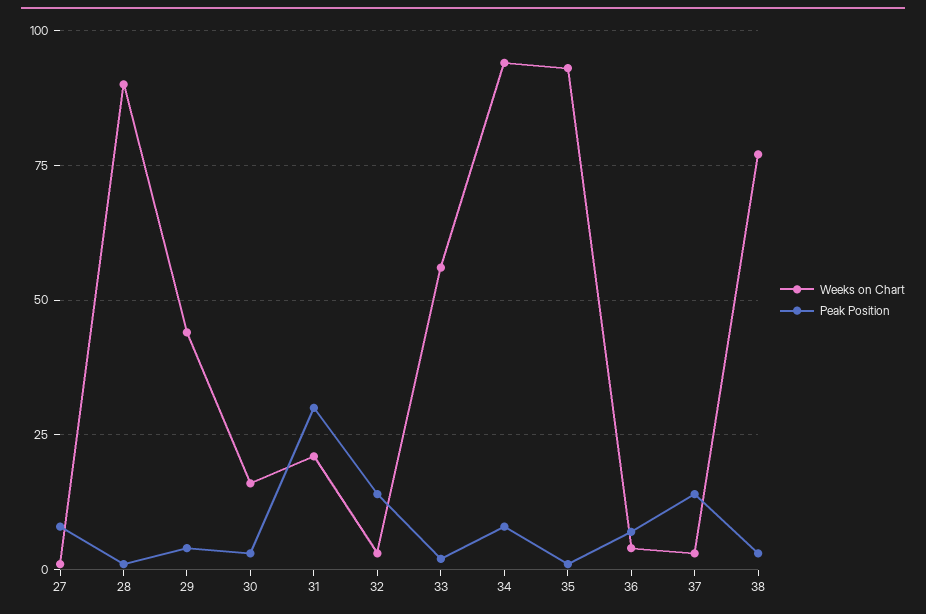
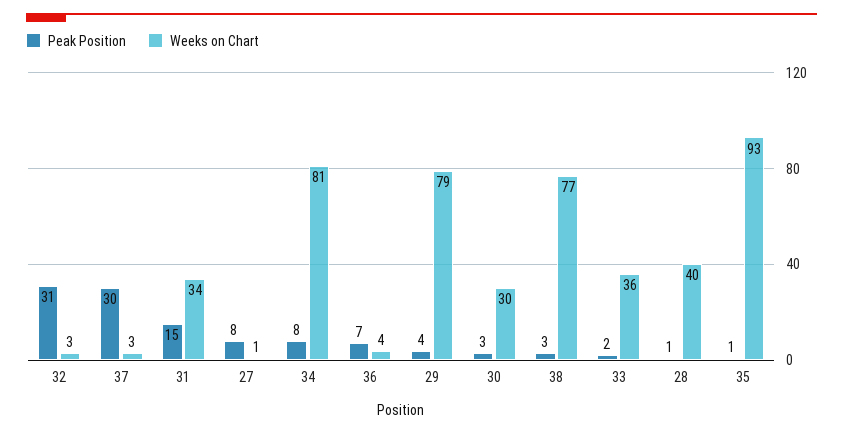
Weeks on Chart, 28: 90 -> 40
Weeks on Chart, 29: 45 -> 79
Weeks on Chart, 30: 15 -> 30
Weeks on Chart, 31: 20 -> 34
Peak Position, 31: 30 -> 15
Peak Position, 32: 15 -> 31
Weeks on Chart, 33: 55 -> 36
Weeks on Chart, 34: 95 -> 81
Peak Position, 37: 15 -> 30

